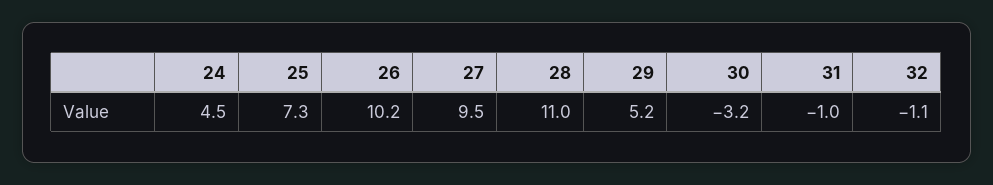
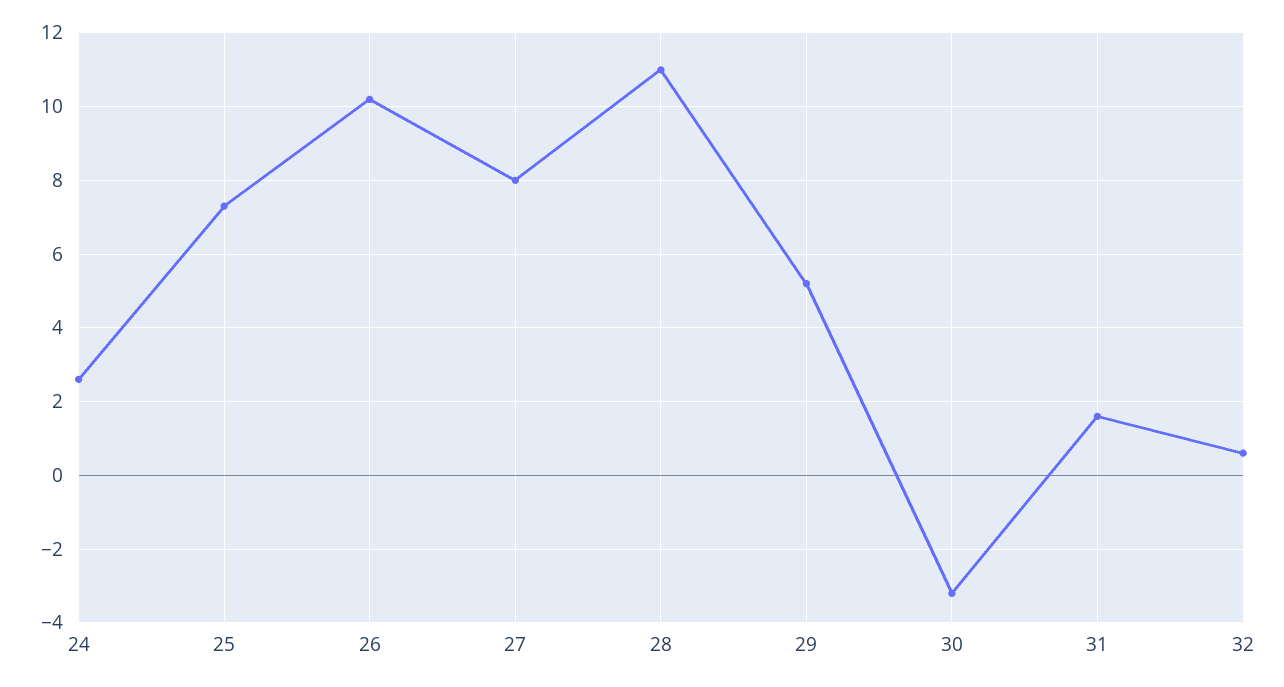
24: 4.5 -> 2.5
27: 9.5 -> 8
31: -1 -> 1.5
32: -1.1 -> 0.5

